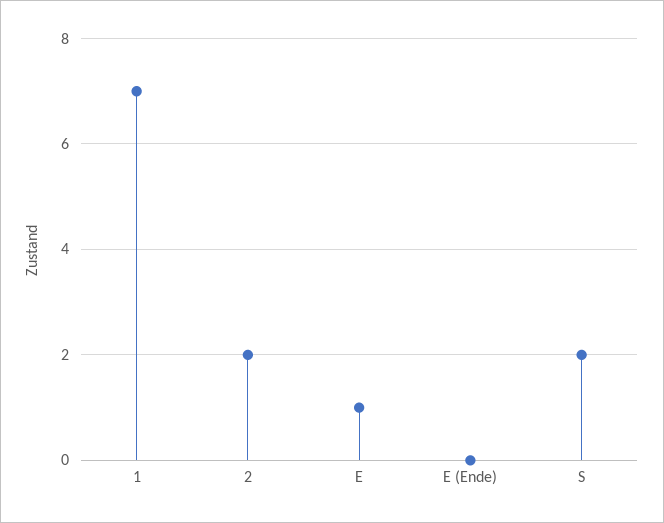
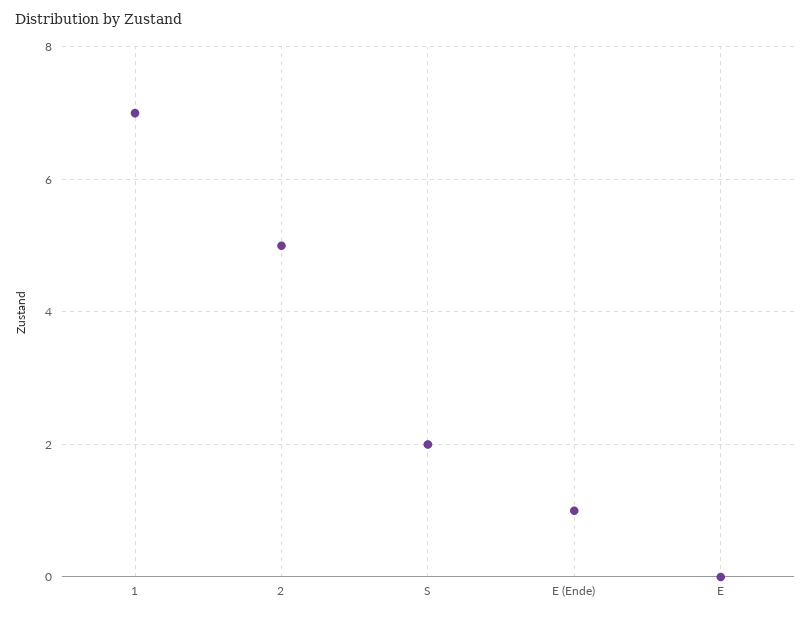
2: 2 -> 5
E: 1 -> 0
E (Ende): 0 -> 1

